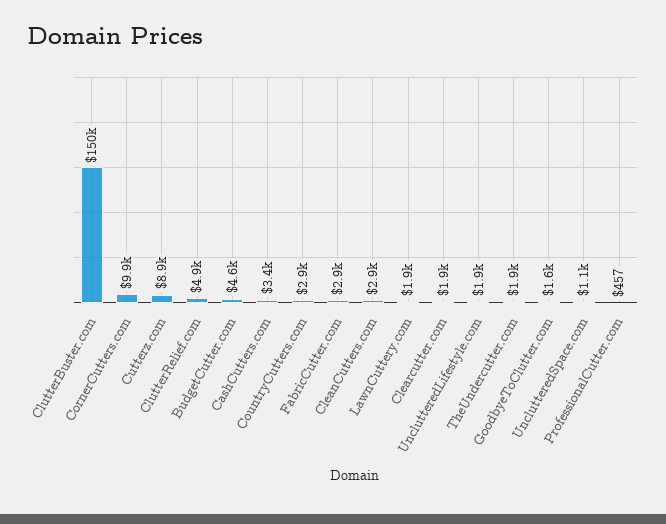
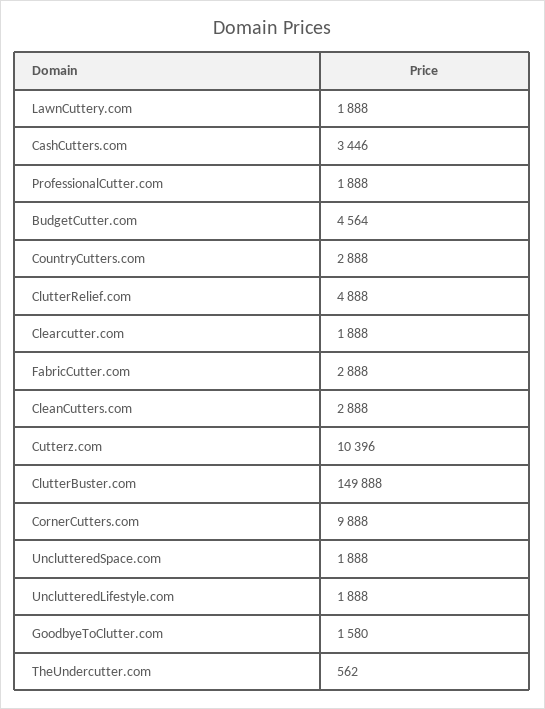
Cutterz.com: 8900 -> 10396
TheUndercutter.com: 1900 -> 562
UnclutteredSpace.com: 1100 -> 1888
ProfessionalCutter.com: 457 -> 1888

